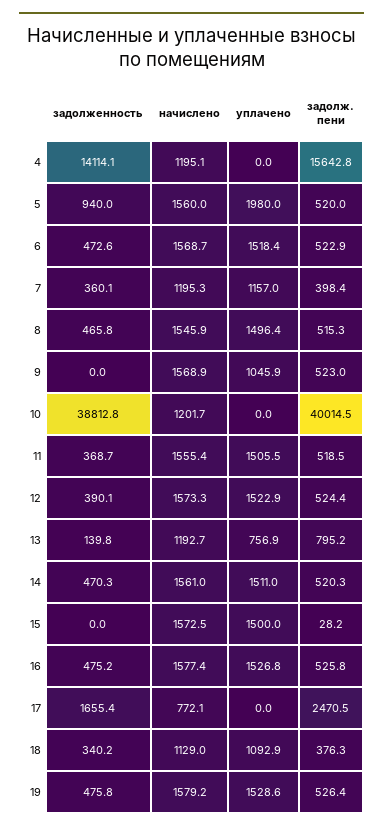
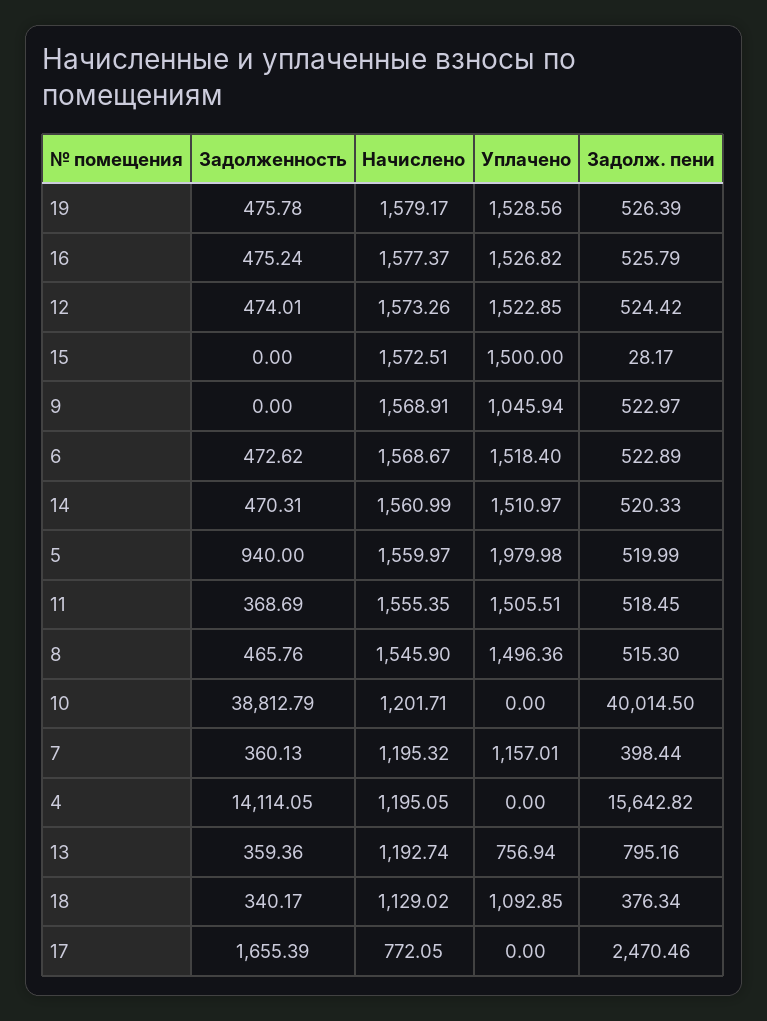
задолженность, 12: 390.1 -> 474.01
задолженность, 13: 139.8 -> 359.36

